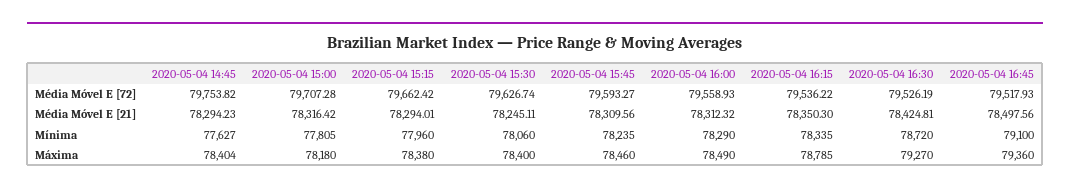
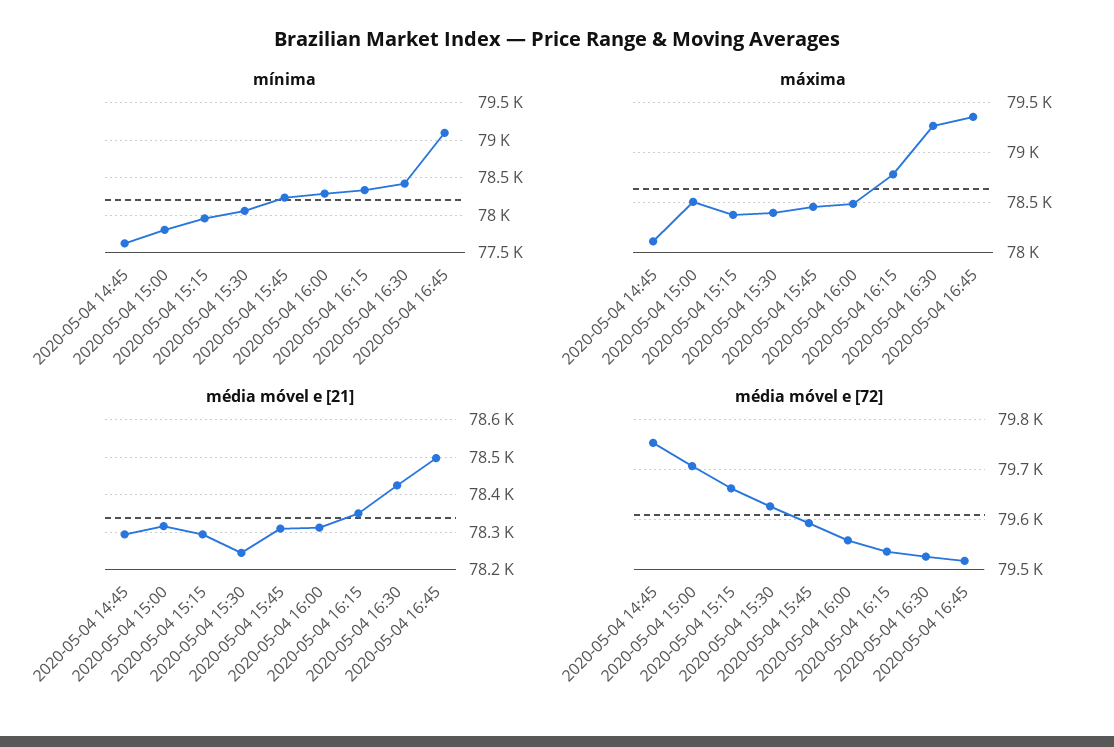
Mínima, 2020-05-04 16:30: 78720 -> 78400
Máxima, 2020-05-04 14:45: 78404 -> 78100
Máxima, 2020-05-04 15:00: 78180 -> 78500

